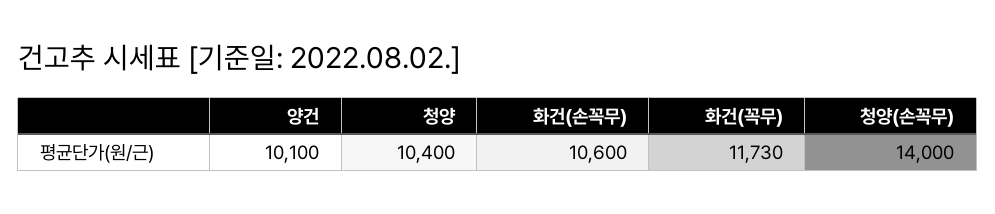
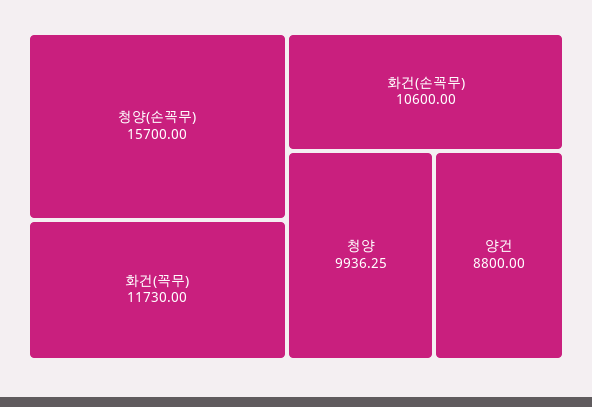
양건: 10100 -> 8800
청양: 10400 -> 9936.25
청양(손꼭무): 14000 -> 15700

